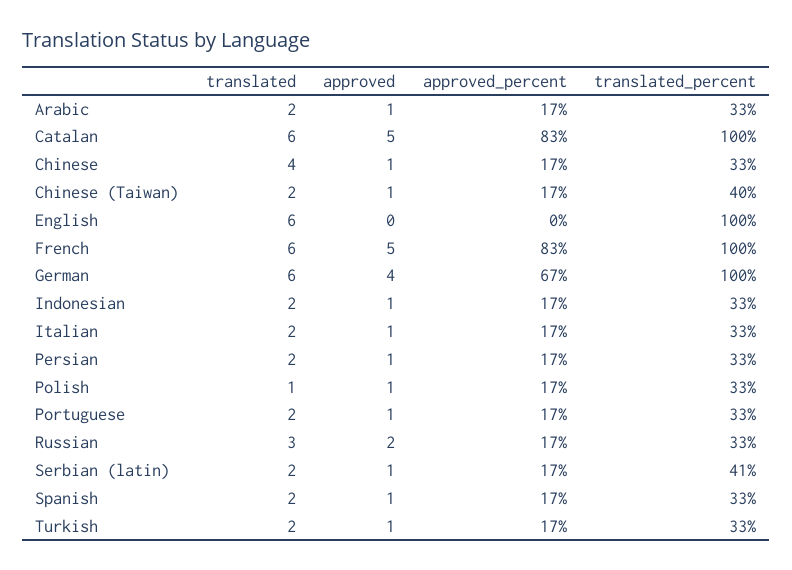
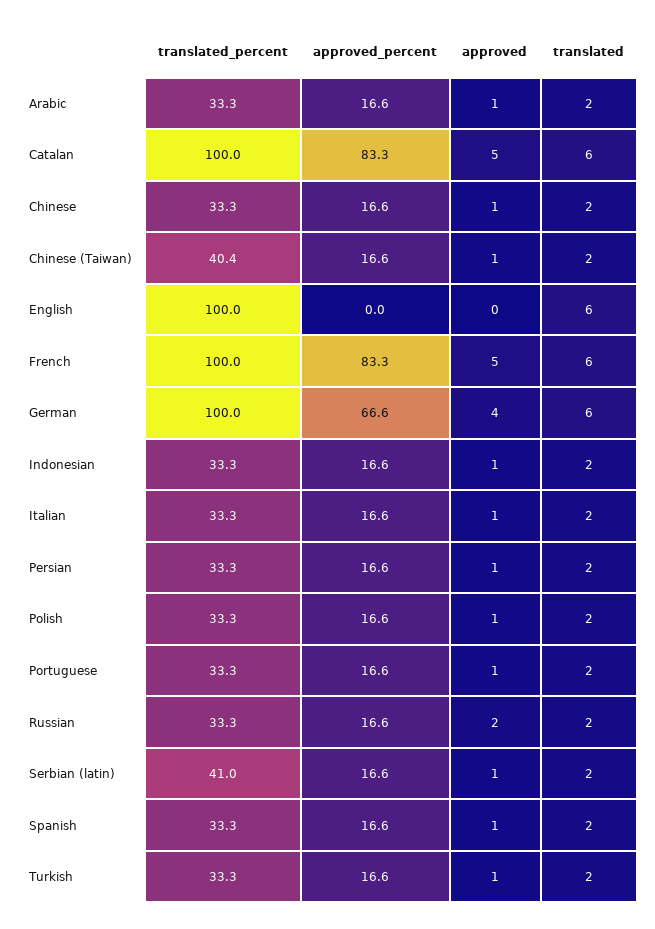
translated, Chinese: 4 -> 2
translated, Polish: 1 -> 2
translated, Russian: 3 -> 2

